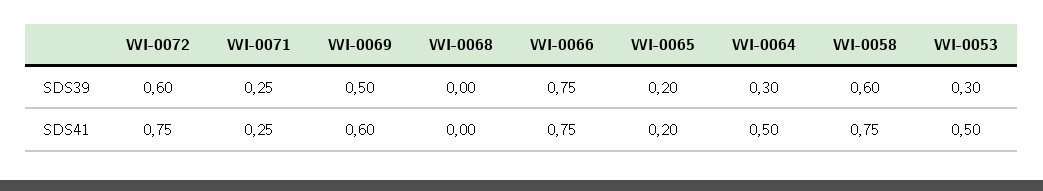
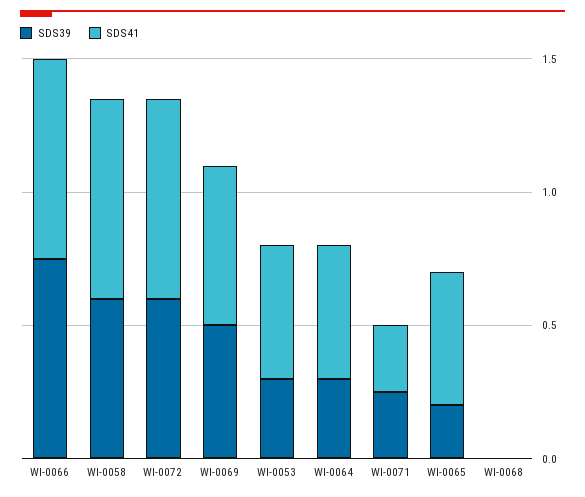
SDS41, WI-0065: 0.2 -> 0.5

